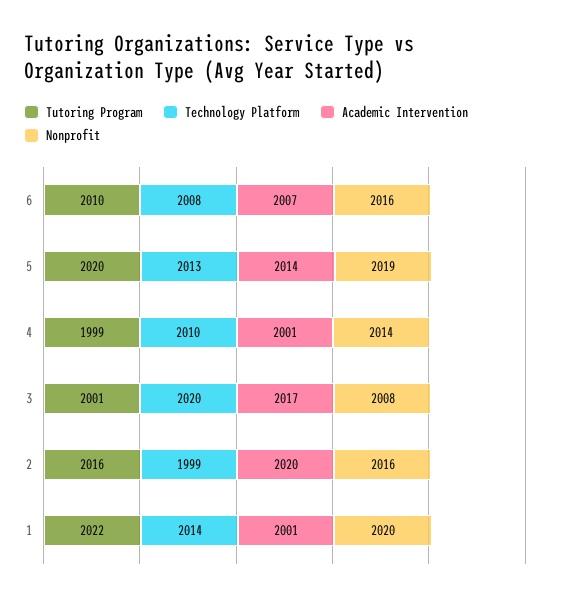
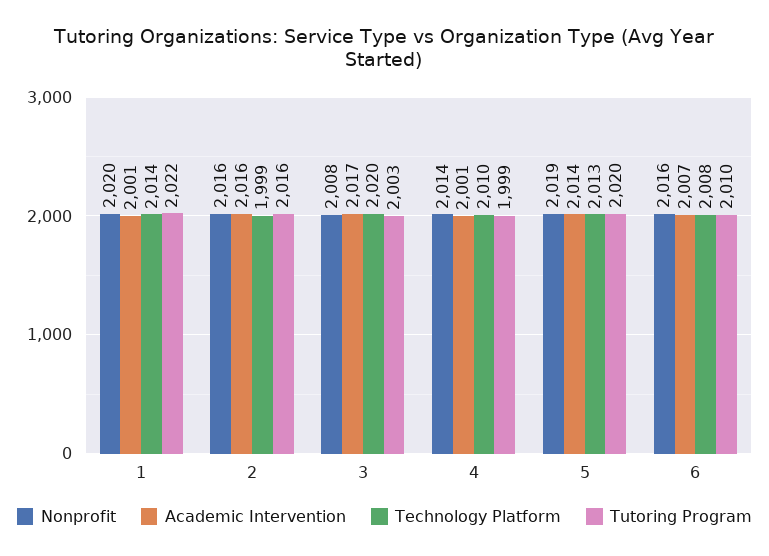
Tutoring Program, 3: 2001 -> 2003
Academic Intervention, 2: 2020 -> 2016

